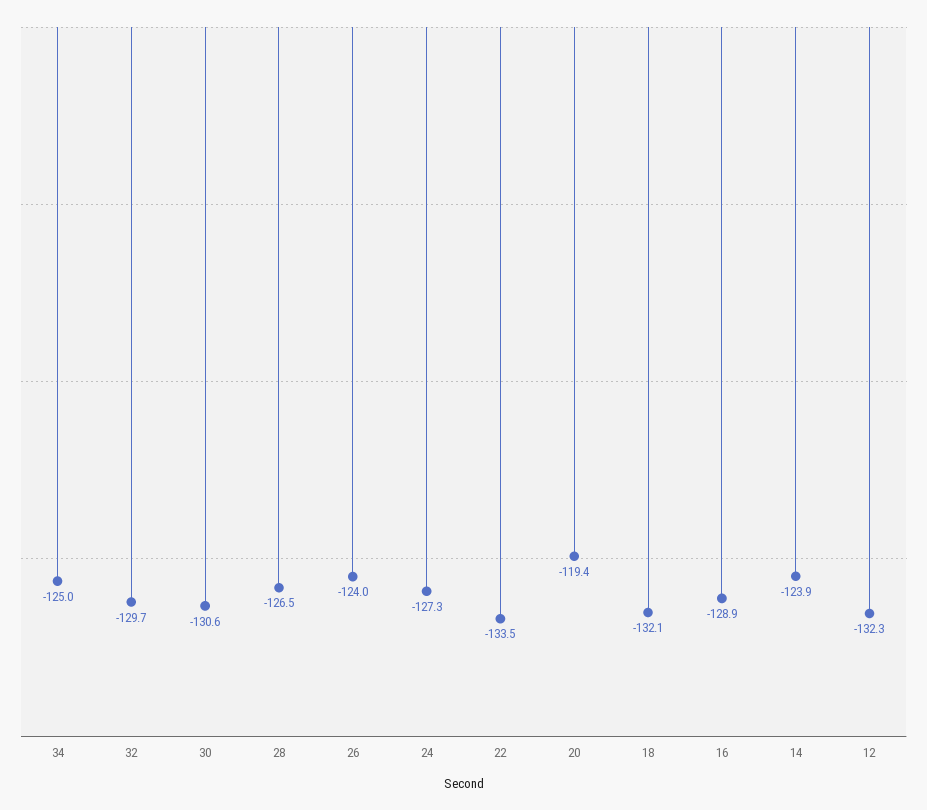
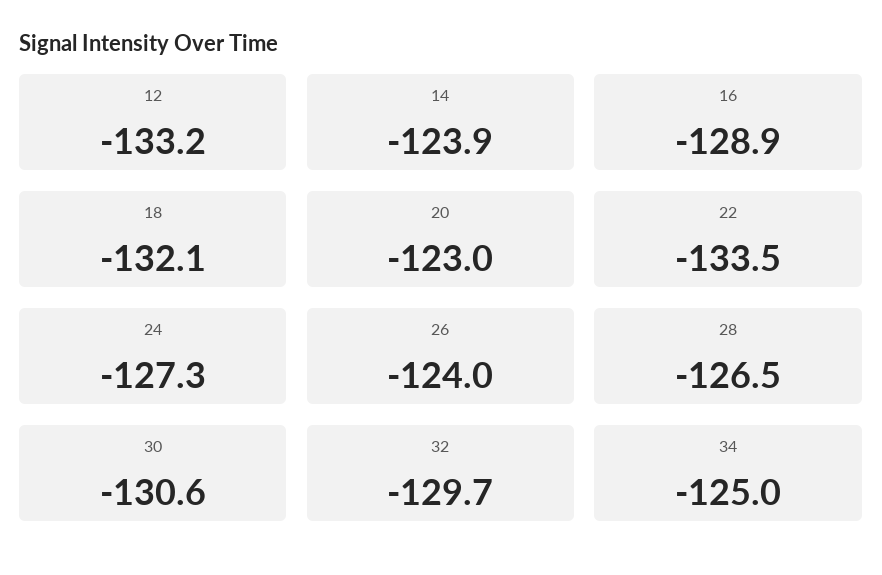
20: -119.4 -> -123
12: -132.3 -> -133.2

